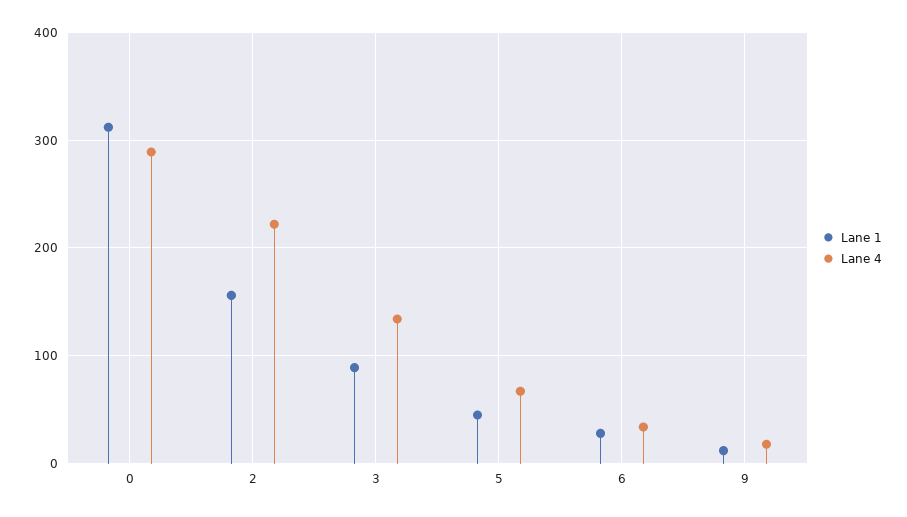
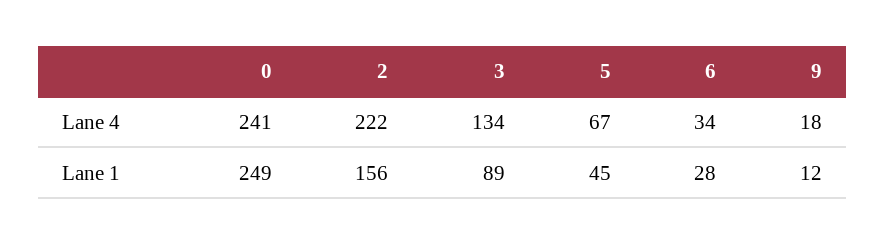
Lane 1, 0: 310 -> 249
Lane 4, 0: 290 -> 241

